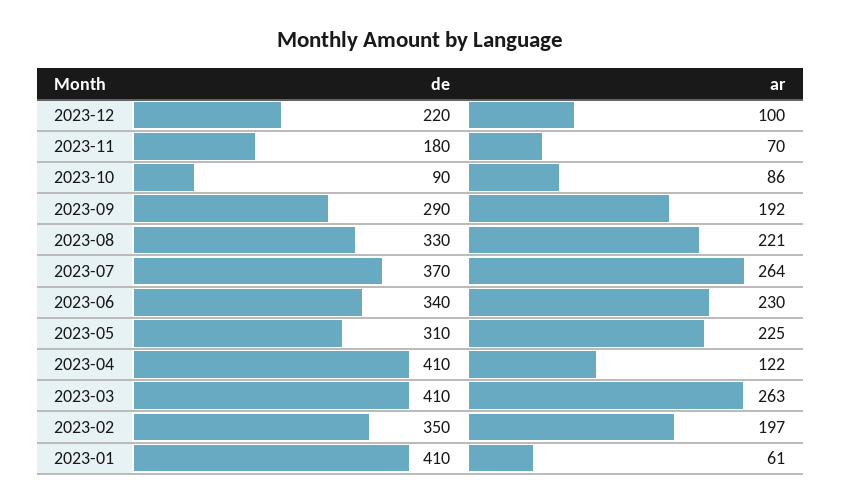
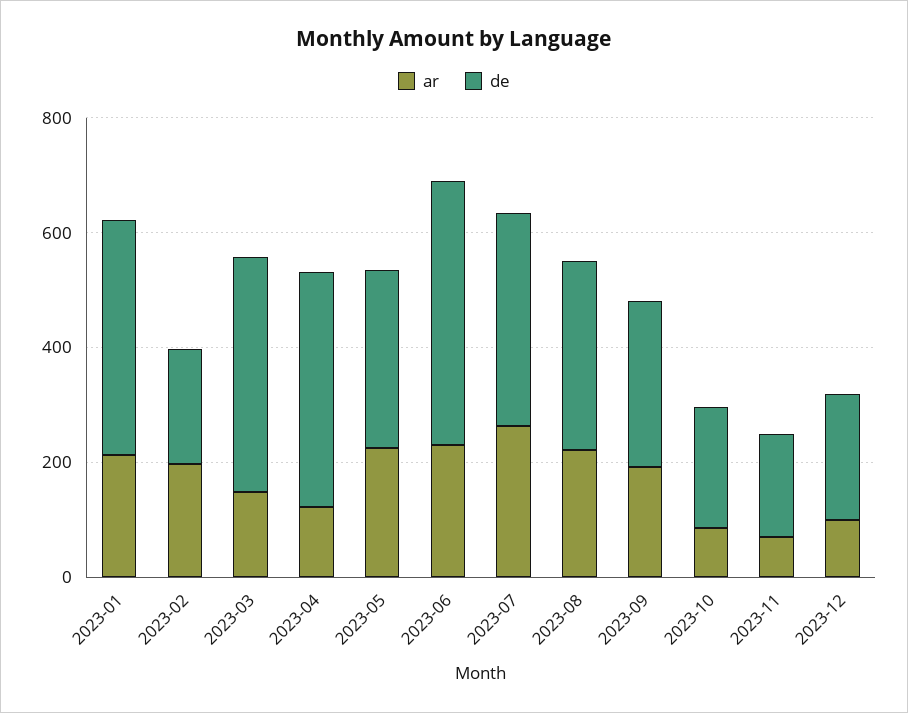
de, 2023-10: 90 -> 200
de, 2023-06: 340 -> 450
ar, 2023-03: 263 -> 150
de, 2023-02: 350 -> 200
ar, 2023-01: 61 -> 200

